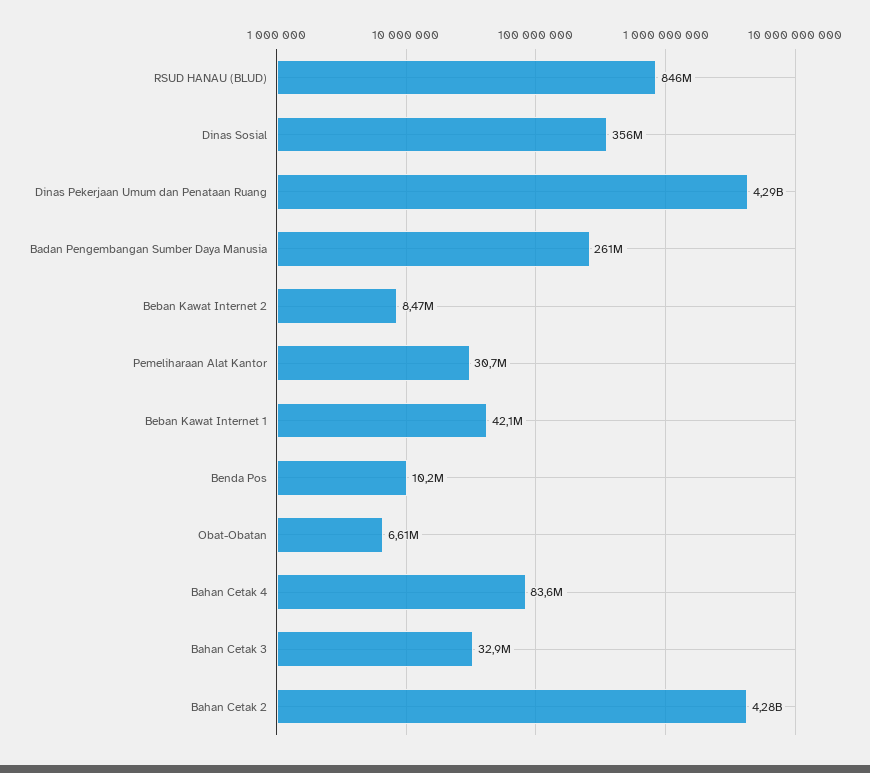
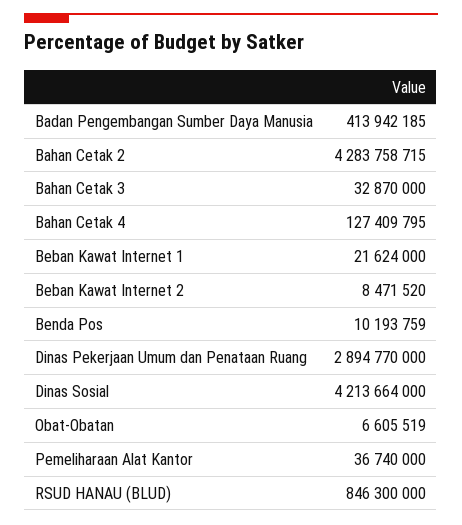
Dinas Sosial: 356000000 -> 4213664000
Dinas Pekerjaan Umum dan Penataan Ruang: 4290000000 -> 2894770000
Badan Pengembangan Sumber Daya Manusia: 261000000 -> 413942185
Pemeliharaan Alat Kantor: 30700000 -> 36740000
Beban Kawat Internet 1: 42100000 -> 21624000
Bahan Cetak 4: 83600000 -> 127409795

